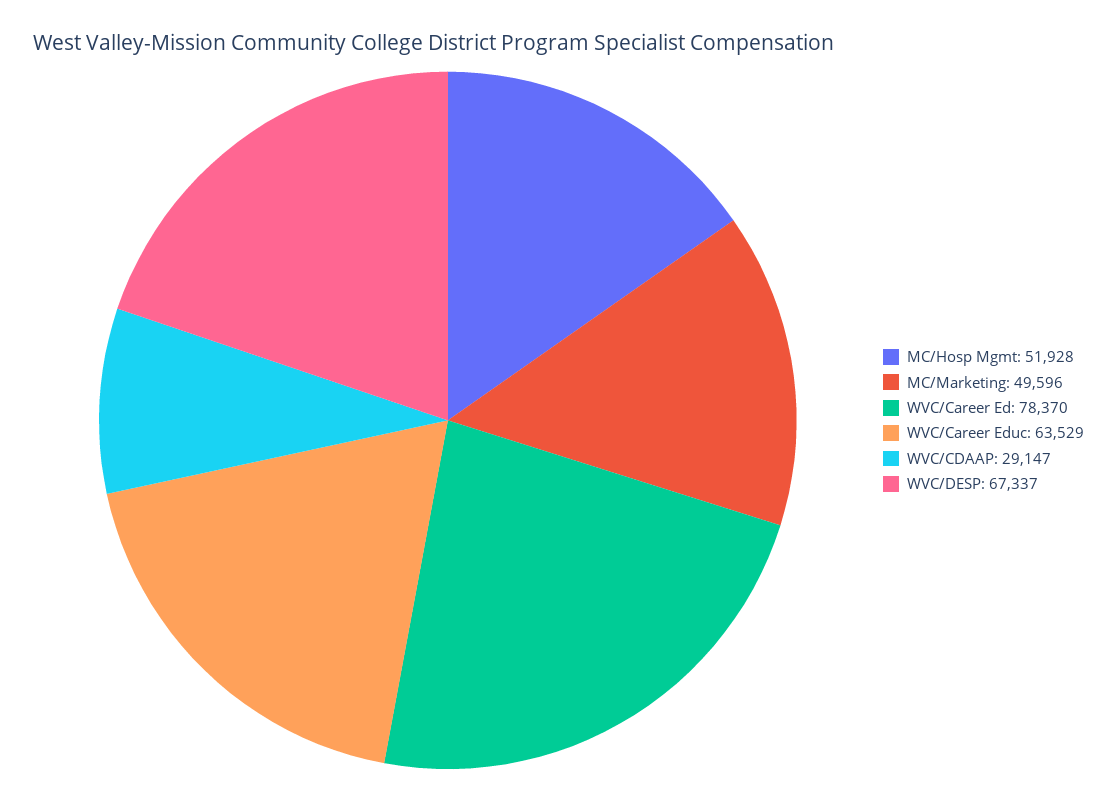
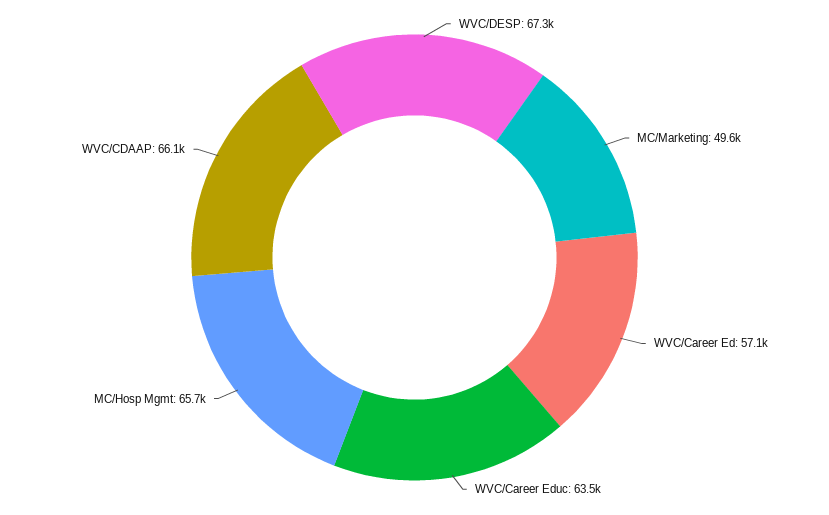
MC/Hosp Mgmt: 51928 -> 65700
WVC/Career Ed: 78370 -> 57100
WVC/CDAAP: 29147 -> 66100

